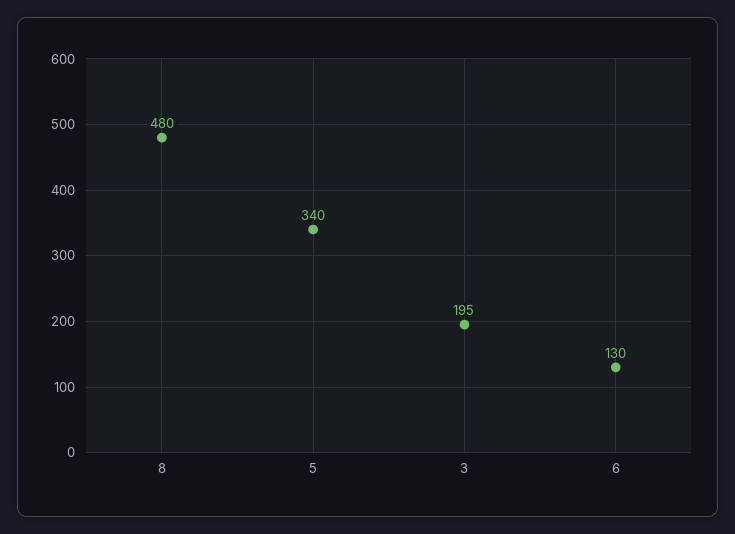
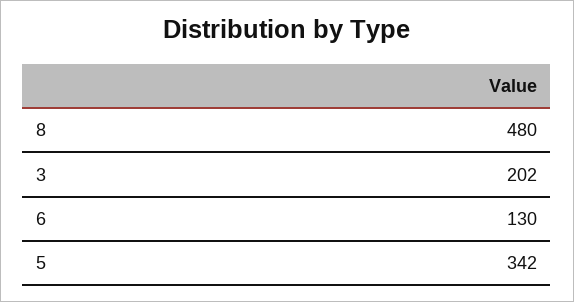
5: 340 -> 342
3: 195 -> 202

